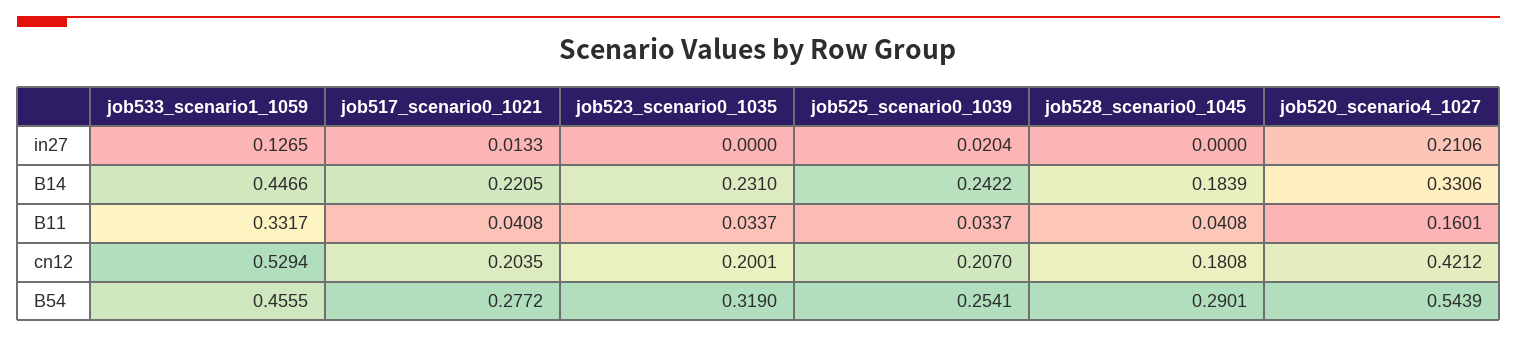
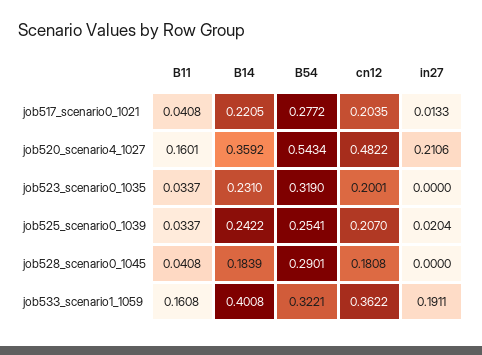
job533_scenario1_1059, in27: 0.1265 -> 0.1911
job533_scenario1_1059, B14: 0.4466 -> 0.4008
job520_scenario4_1027, B14: 0.3306 -> 0.3592
job533_scenario1_1059, B11: 0.3317 -> 0.1608
job533_scenario1_1059, cn12: 0.5294 -> 0.3622
job520_scenario4_1027, cn12: 0.4212 -> 0.4822
job533_scenario1_1059, B54: 0.4555 -> 0.3221
job520_scenario4_1027, B54: 0.5439 -> 0.5434

